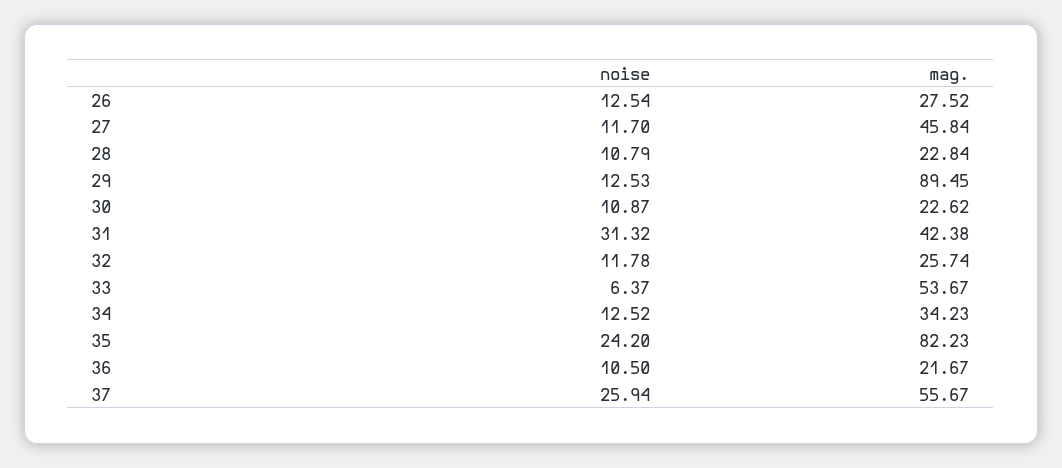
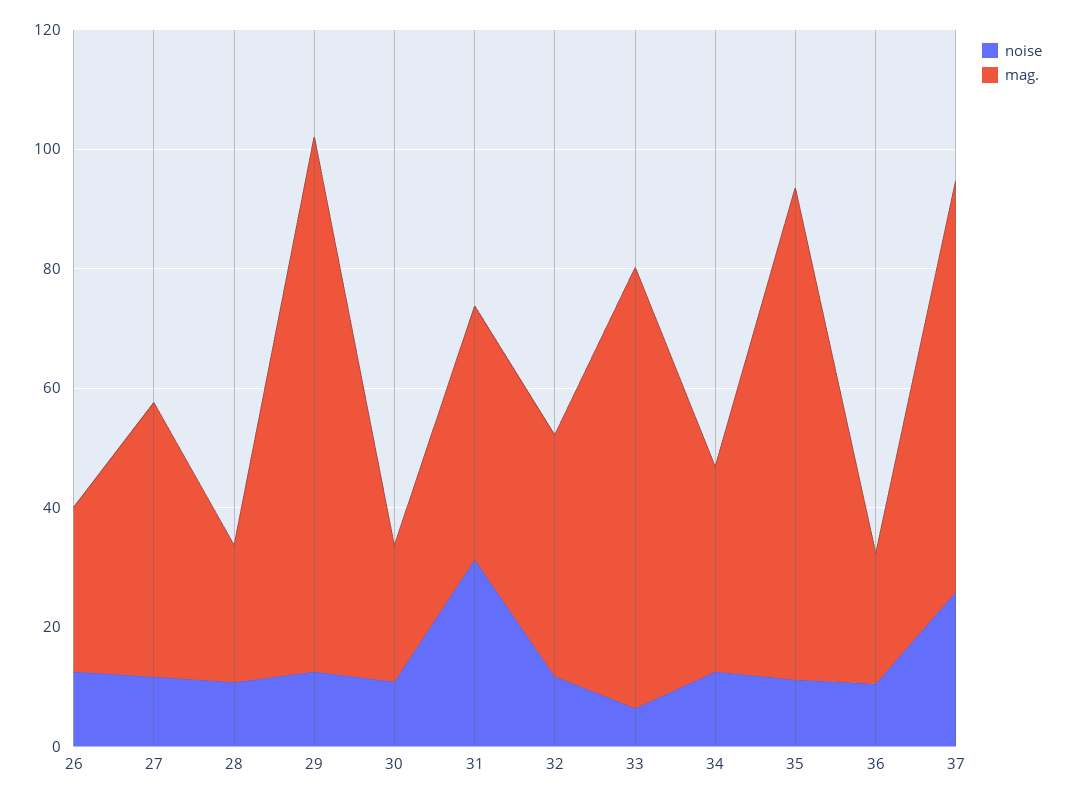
mag., 32: 25.74 -> 40
mag., 33: 53.67 -> 75
noise, 35: 24.2 -> 10
mag., 37: 55.67 -> 70

